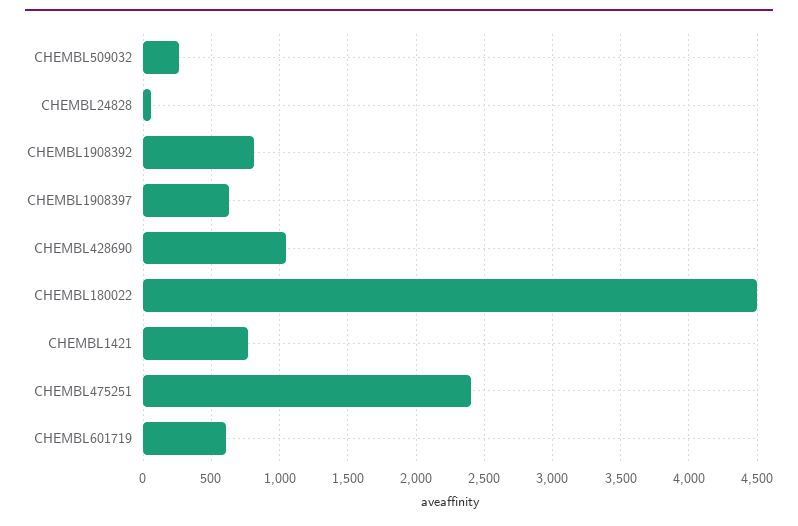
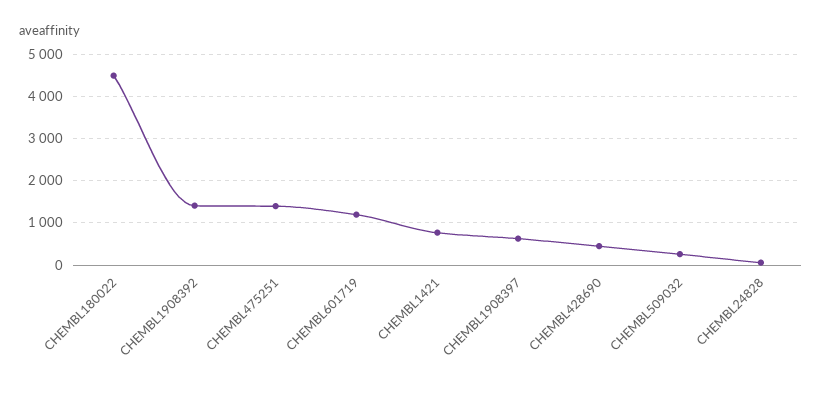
CHEMBL1908392: 800 -> 1400
CHEMBL428690: 1050 -> 400
CHEMBL475251: 2400 -> 1400
CHEMBL601719: 600 -> 1200

